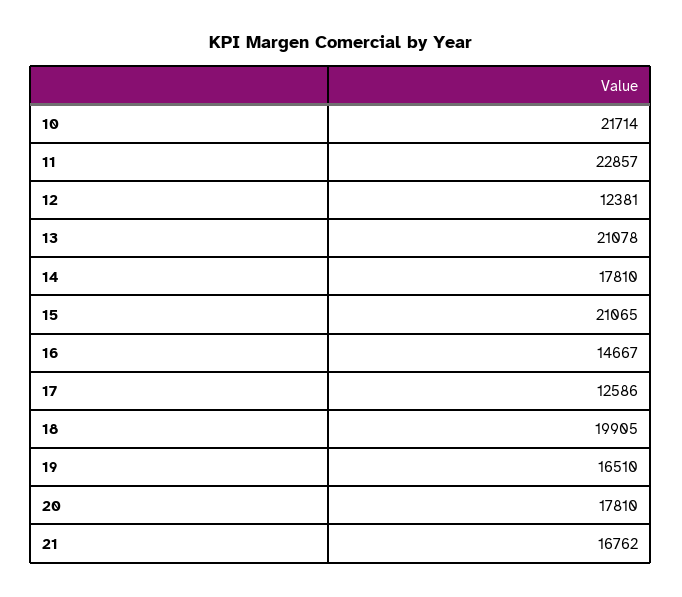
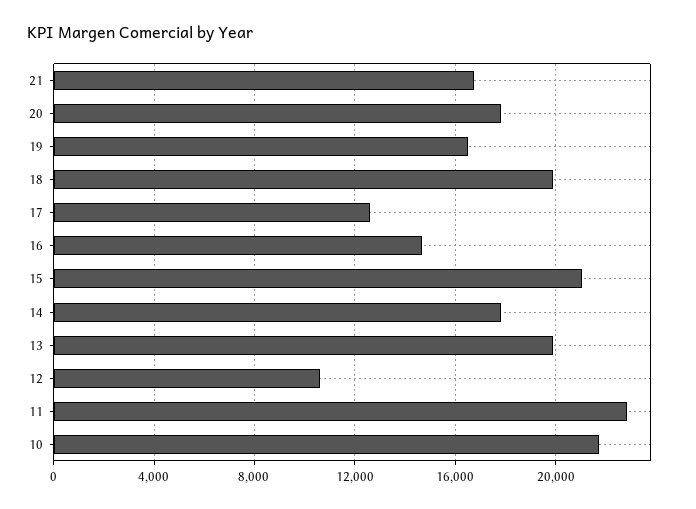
12: 12381 -> 10500
13: 21078 -> 20000

